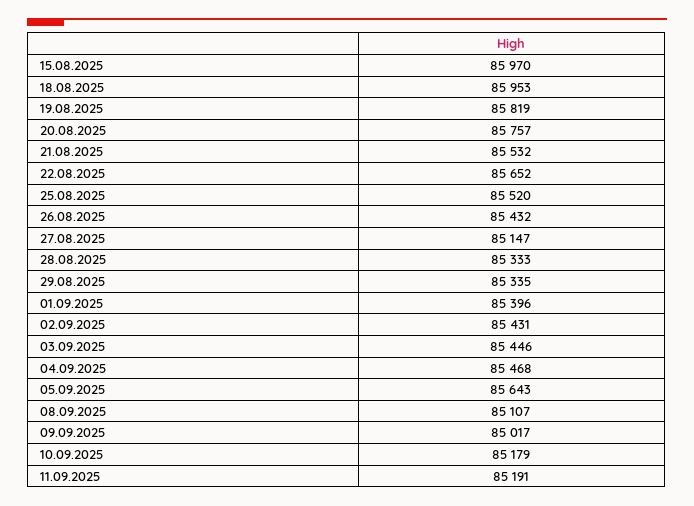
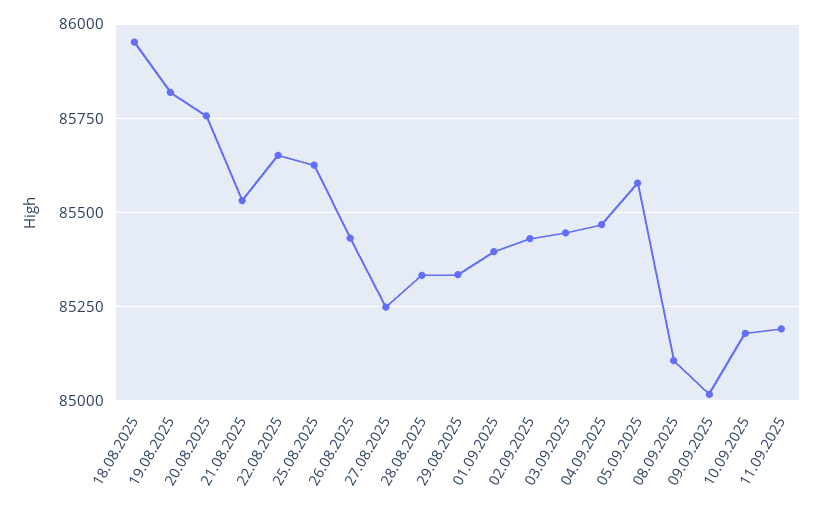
15.08.2025: 85970 -> none
25.08.2025: 85520 -> 85625
27.08.2025: 85147 -> 85250
05.09.2025: 85643 -> 85575

